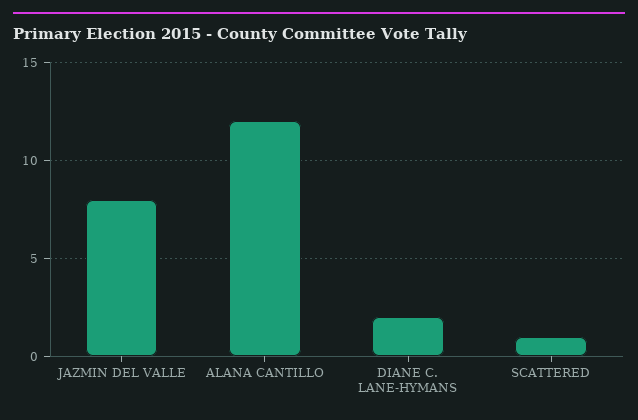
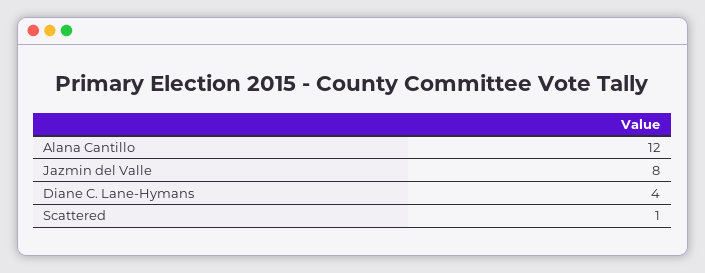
DIANE C. LANE-HYMANS: 2 -> 4

